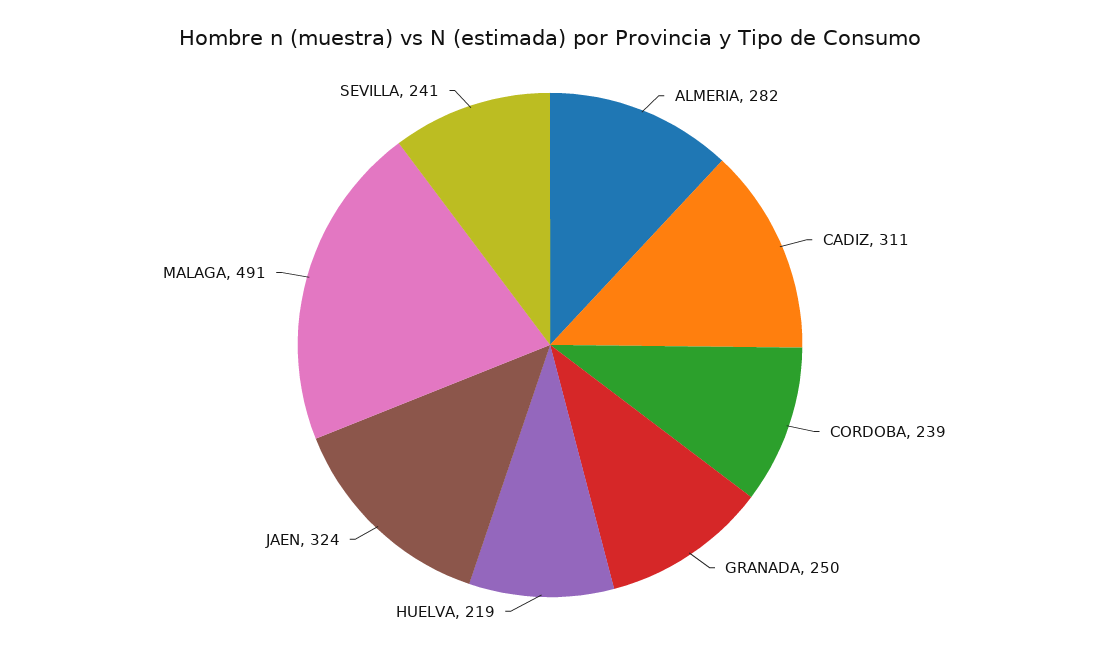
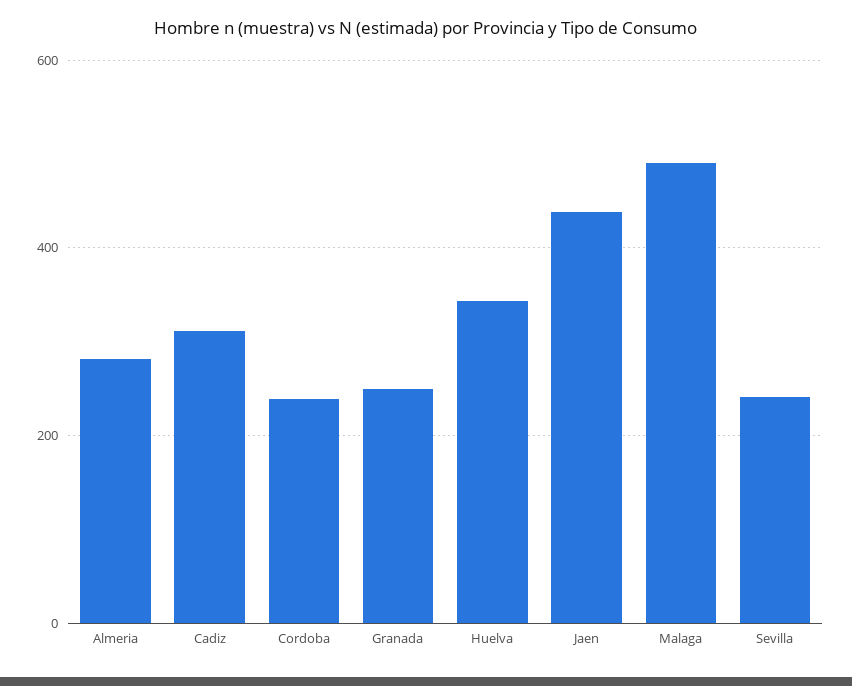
HUELVA: 219 -> 340
JAEN: 324 -> 440

